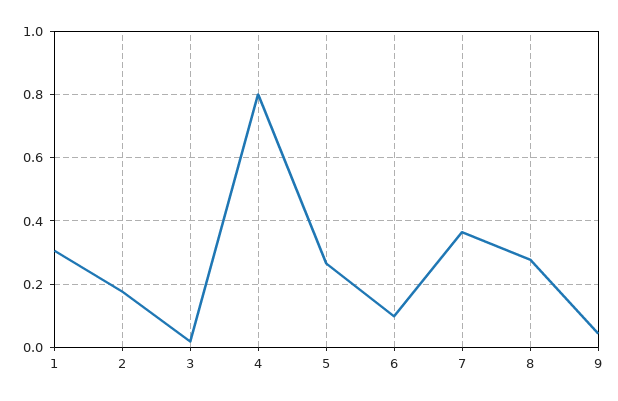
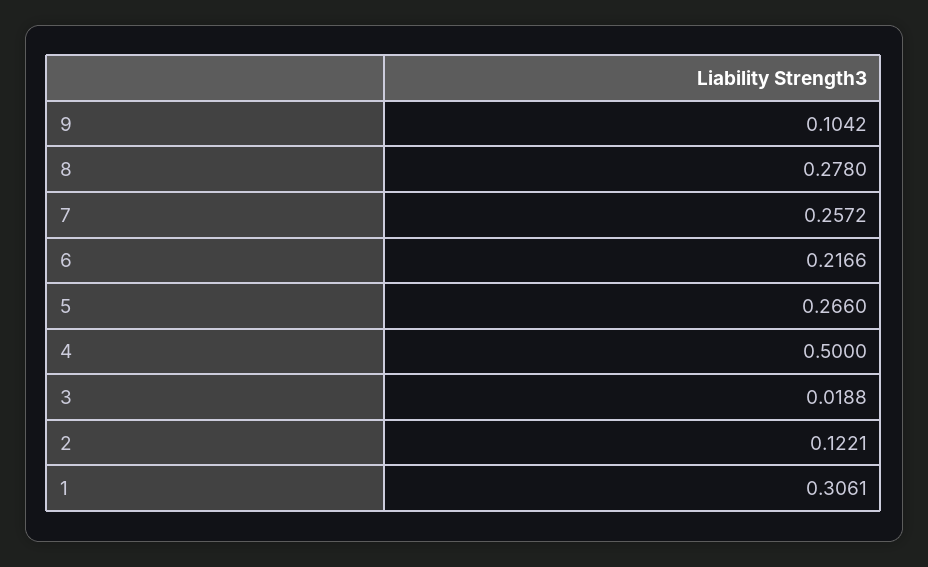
2: 0.18 -> 0.1221
4: 0.8 -> 0.5
6: 0.1 -> 0.2166
7: 0.36 -> 0.2572
9: 0.04 -> 0.1042

